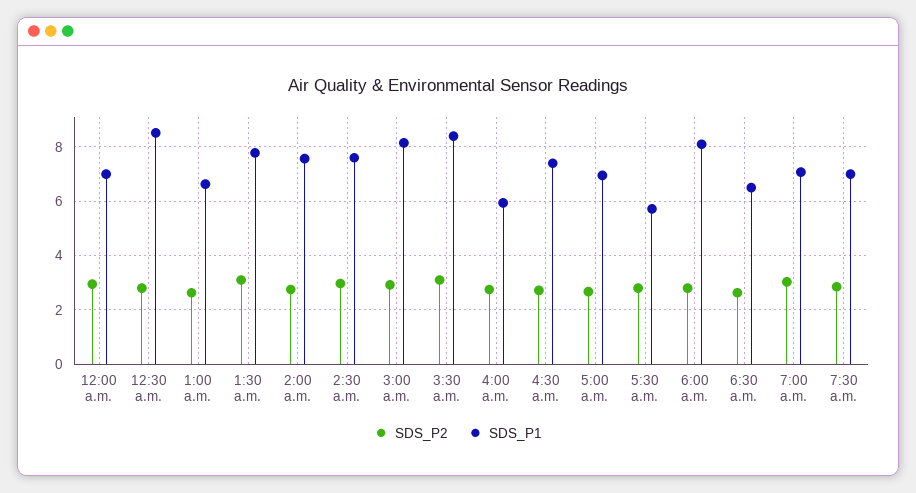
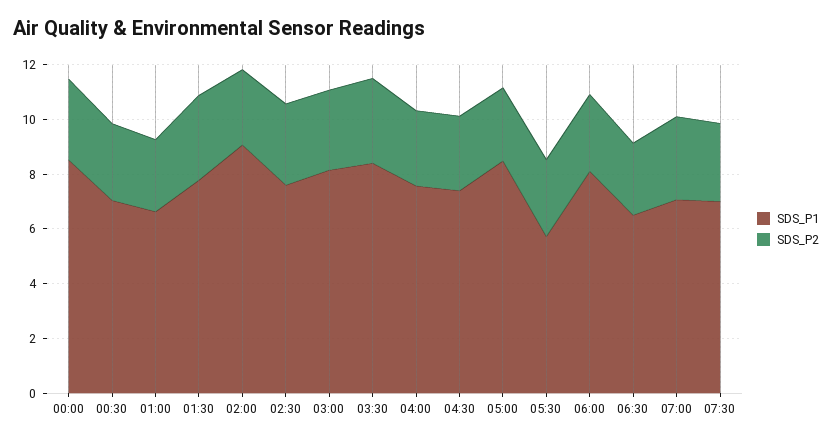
SDS_P1, 12:00 a.m.: 7 -> 8.5
SDS_P1, 12:30 a.m.: 8.5 -> 7
SDS_P1, 2:00 a.m.: 7.5 -> 9
SDS_P1, 4:00 a.m.: 6 -> 7.5
SDS_P1, 5:00 a.m.: 7 -> 8.5

